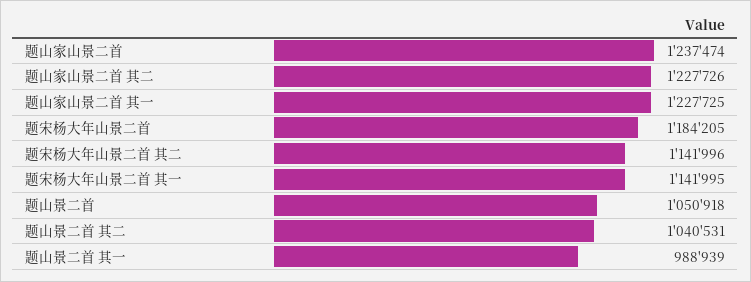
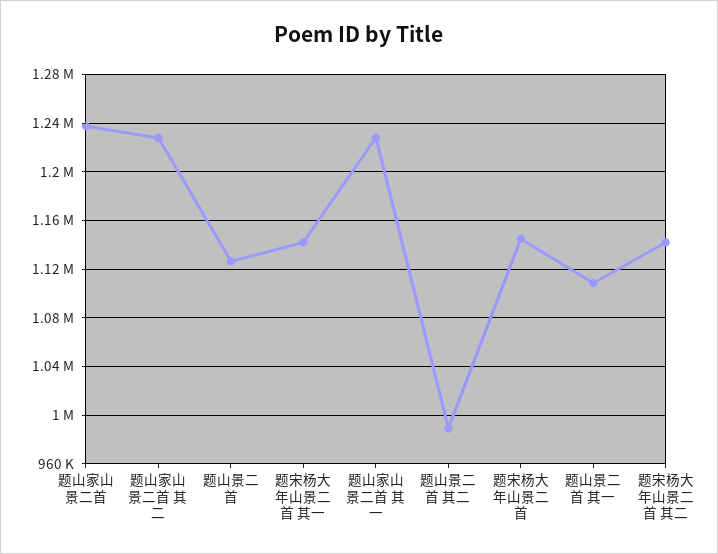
题宋杨大年山景二首: 1184205 -> 1145000
题山景二首: 1050918 -> 1125000
题山景二首 其二: 1040531 -> 990000
题山景二首 其一: 988939 -> 1110000

